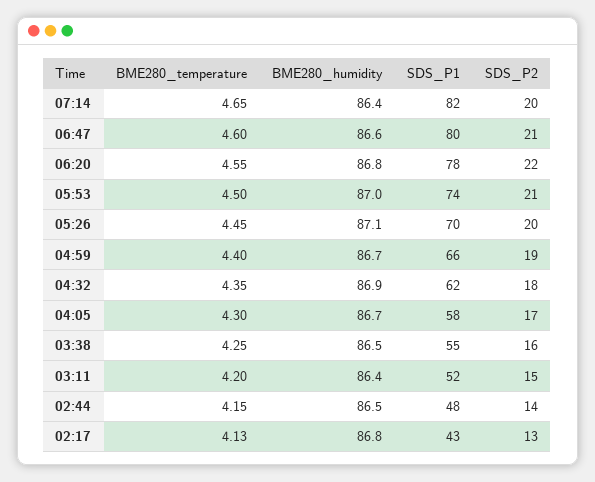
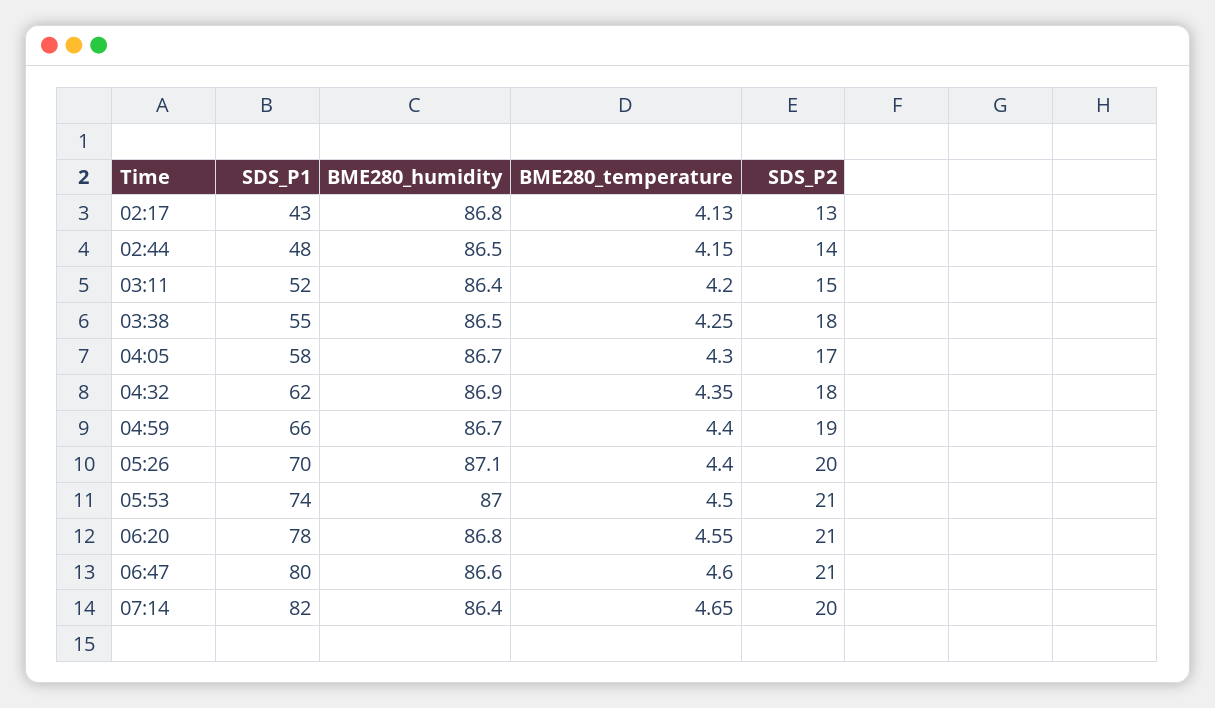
SDS_P2, 06:20: 22 -> 21
BME280_temperature, 05:26: 4.45 -> 4.4
SDS_P2, 03:38: 16 -> 18

